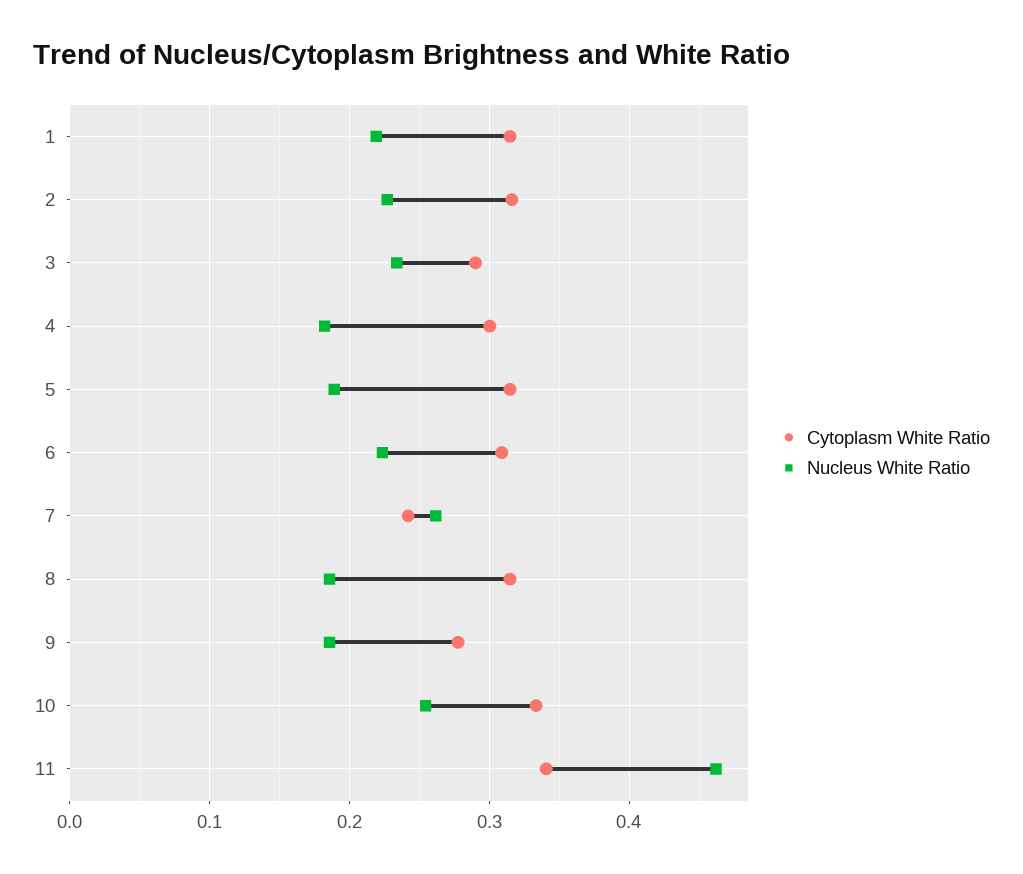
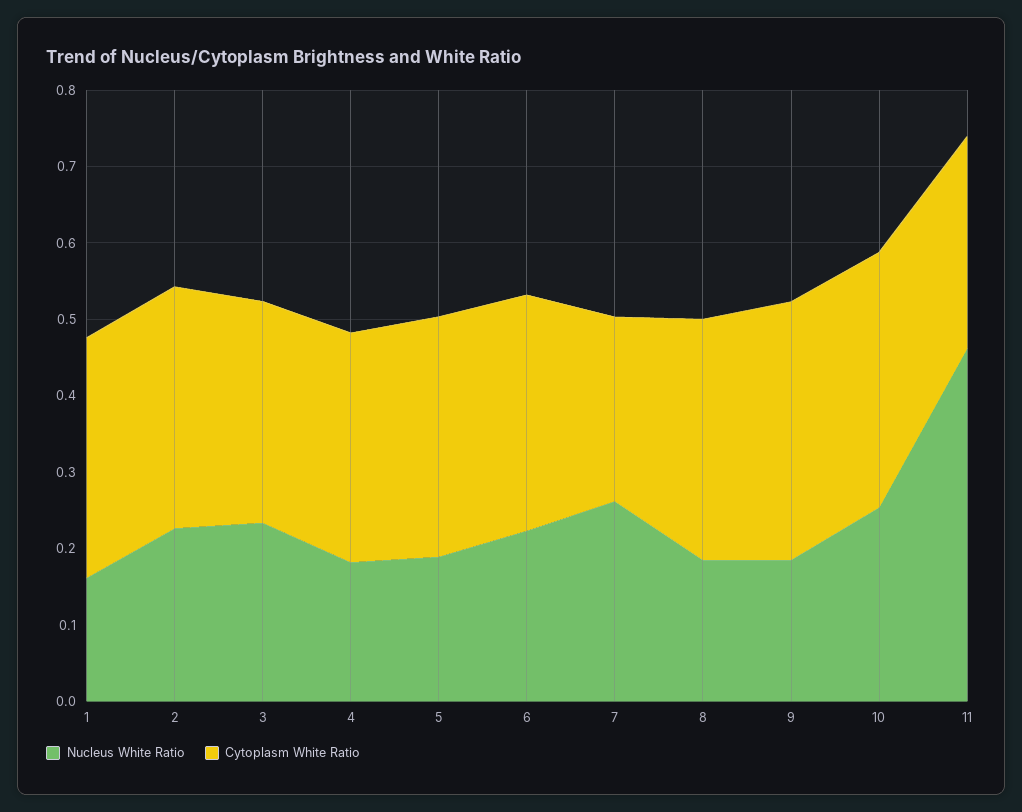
Nucleus White Ratio, 1: 0.22 -> 0.16
Cytoplasm White Ratio, 9: 0.28 -> 0.34
Cytoplasm White Ratio, 11: 0.34 -> 0.28

